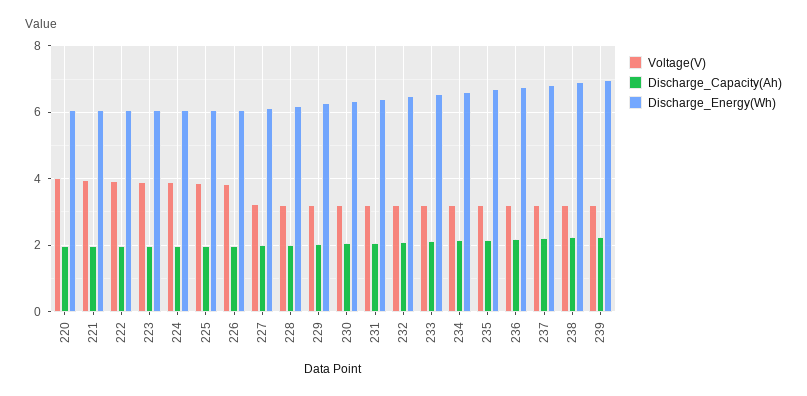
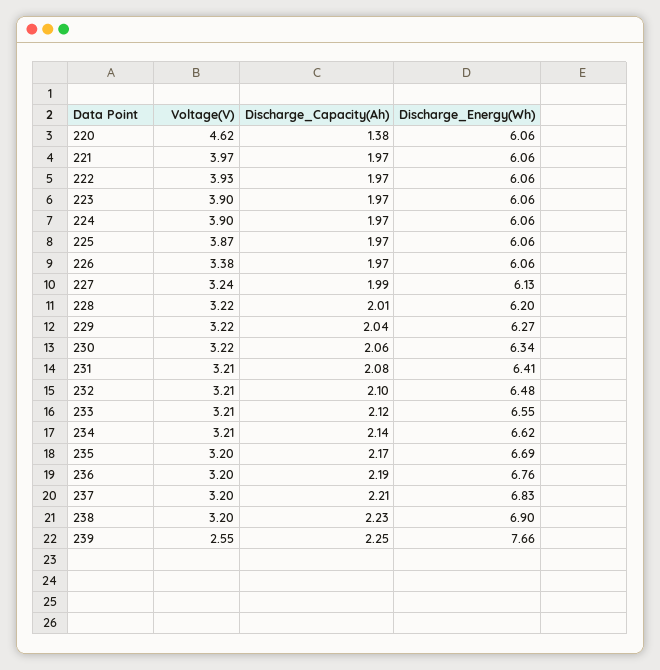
Voltage(V), 220: 4 -> 4.62
Discharge_Capacity(Ah), 220: 2 -> 1.38
Voltage(V), 226: 3.8 -> 3.38
Voltage(V), 239: 3.2 -> 2.55
Discharge_Energy(Wh), 239: 7 -> 7.66

